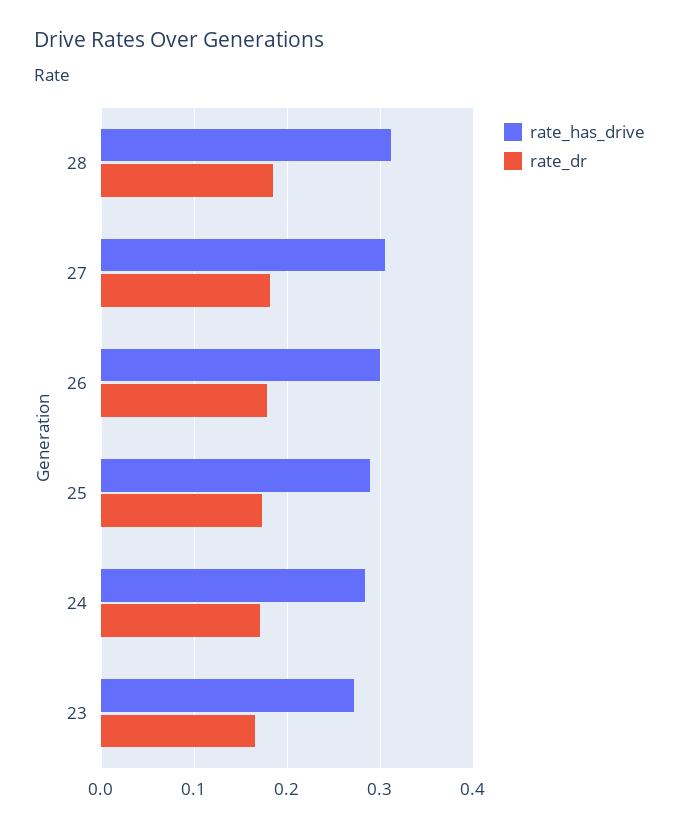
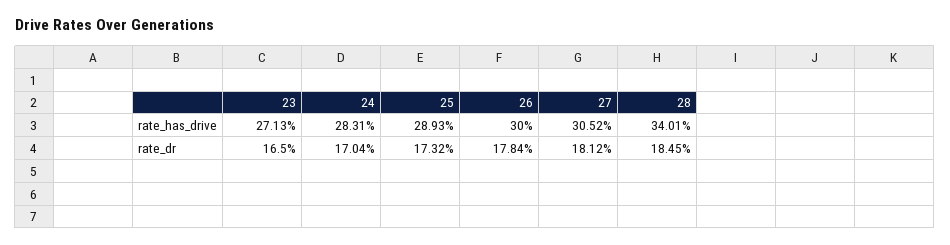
rate_has_drive, 28: 0.31 -> 0.3401

